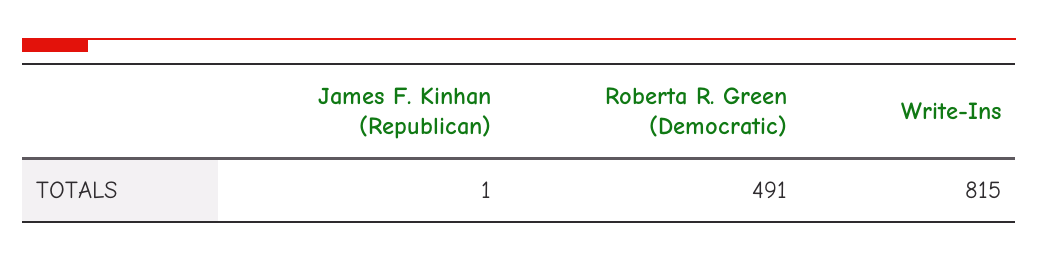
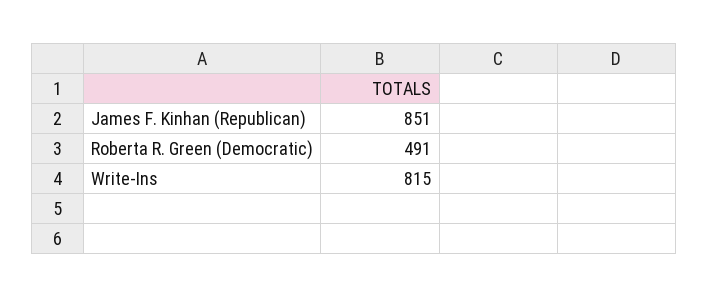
James F. Kinhan (Republican): 1 -> 851

